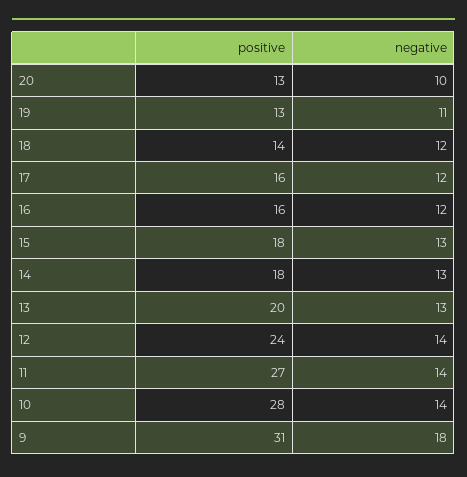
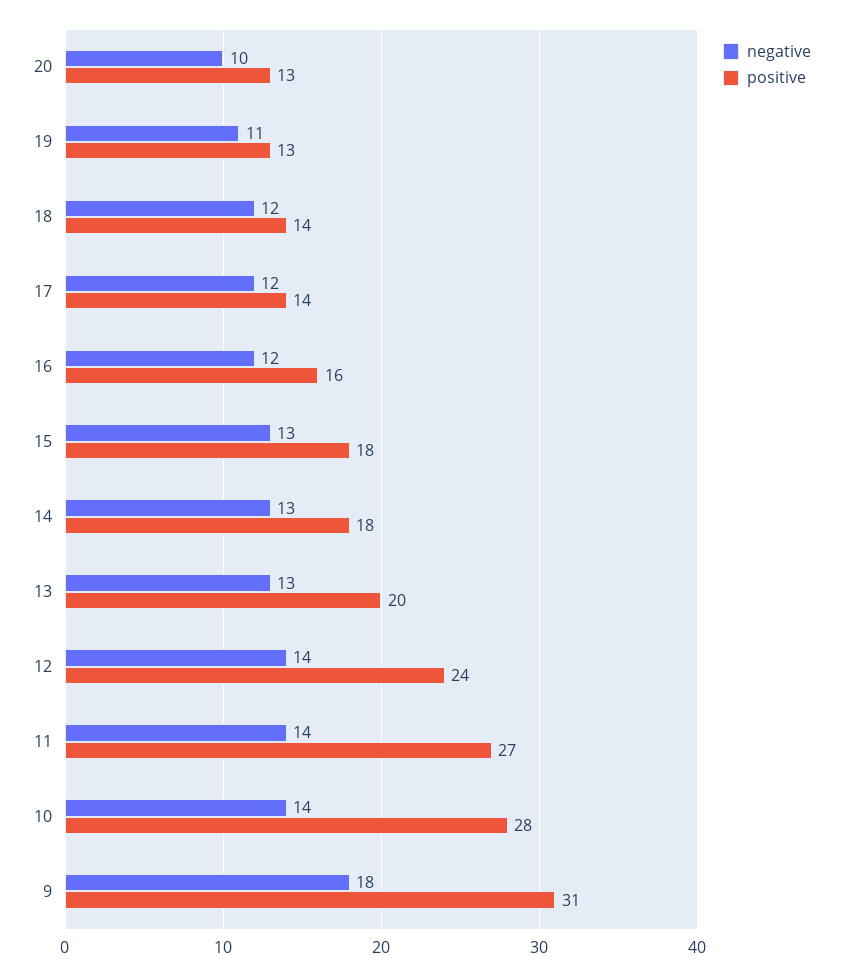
positive, 17: 16 -> 14

